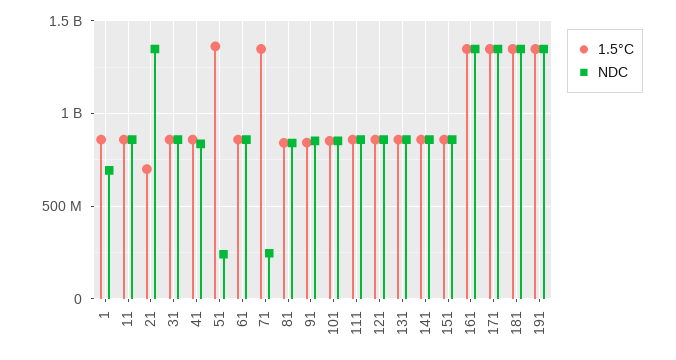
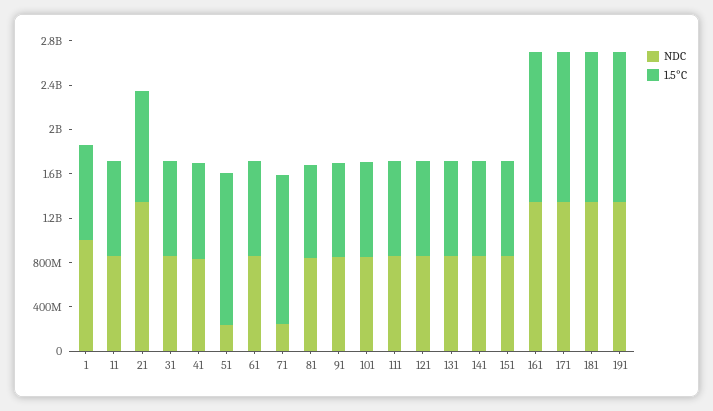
NDC, 1: 700000000 -> 1000000000
1.5°C, 21: 700000000 -> 1000000000

